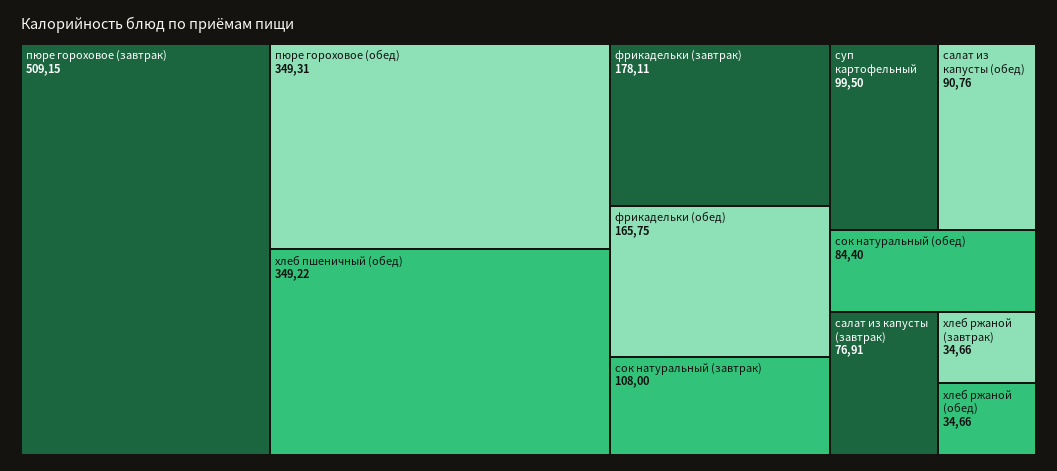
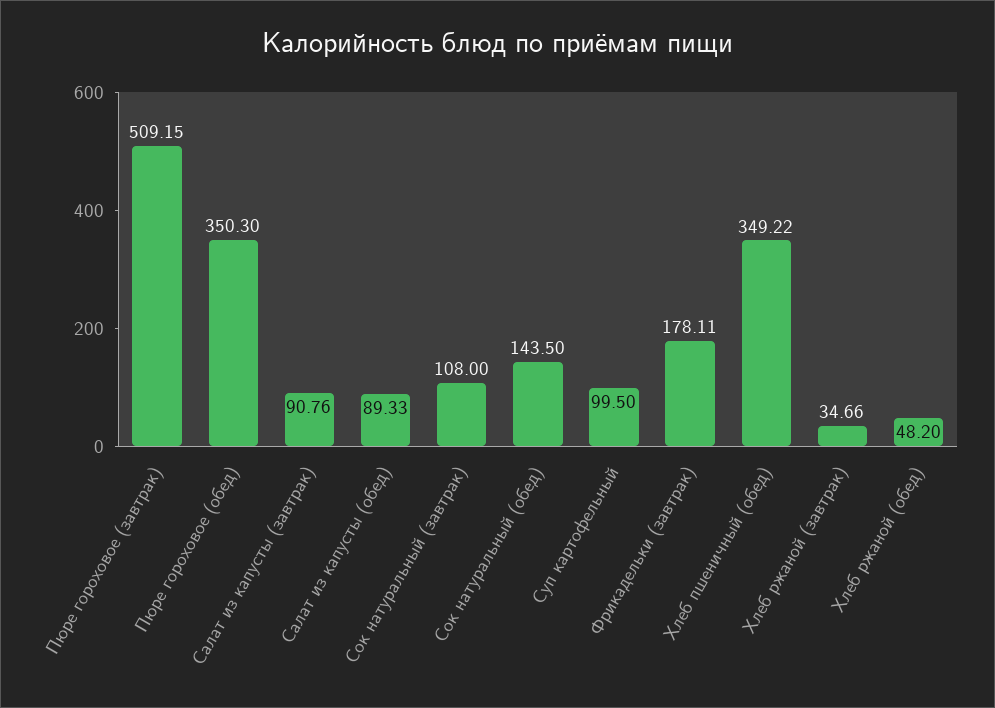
пюре гороховое (обед): 349.31 -> 350.3
фрикадельки (обед): 165.75 -> none
салат из капусты (обед): 90.76 -> 89.33
сок натуральный (обед): 84.4 -> 143.5
салат из капусты (завтрак): 76.91 -> 90.76
хлеб ржаной (обед): 34.66 -> 48.2

